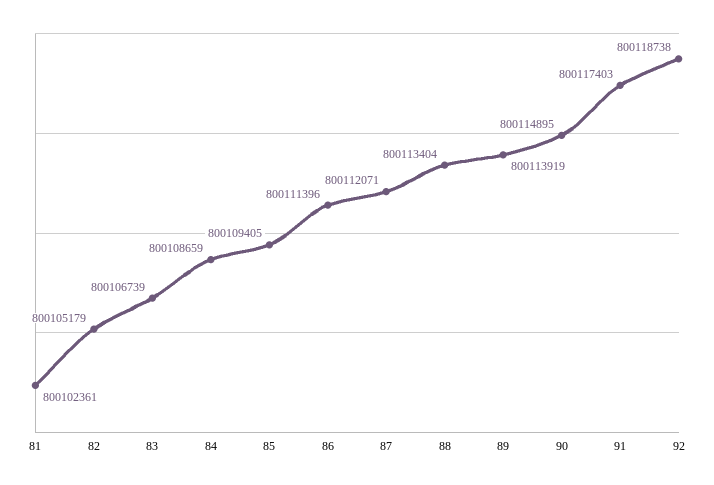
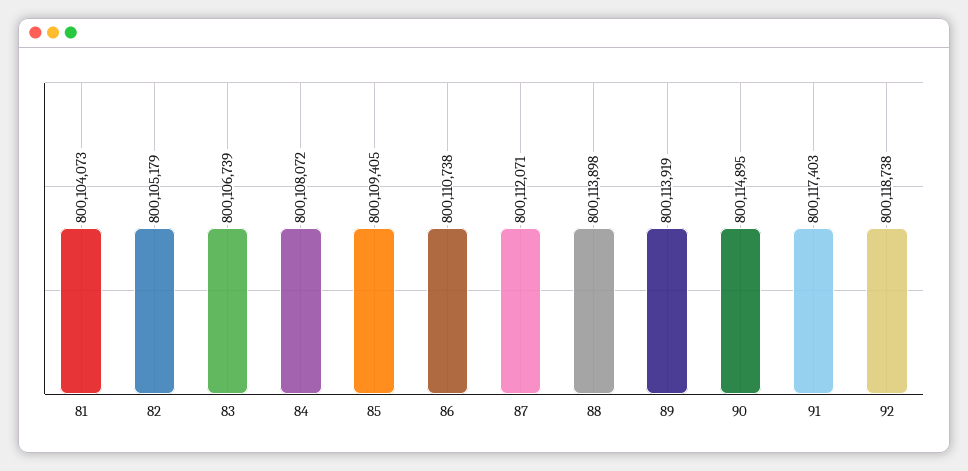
81: 800102361 -> 800104073
84: 800108659 -> 800108072
86: 800111396 -> 800110738
88: 800113404 -> 800113898

